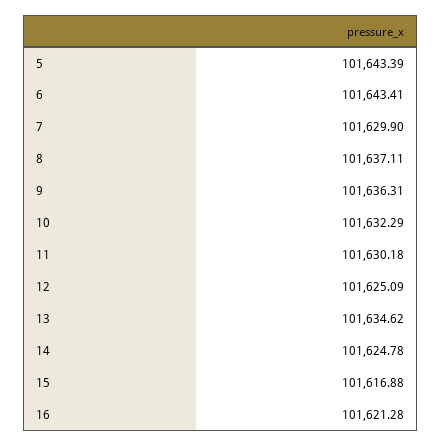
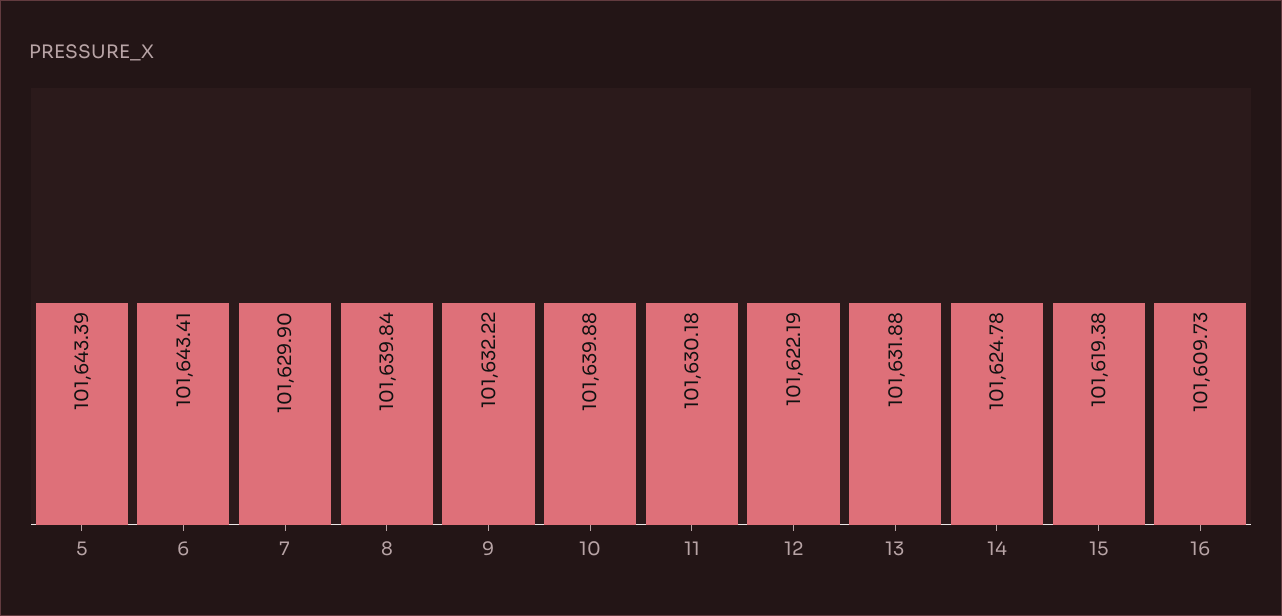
8: 101637.11 -> 101639.84
9: 101636.31 -> 101632.22
10: 101632.29 -> 101639.88
12: 101625.09 -> 101622.19
13: 101634.62 -> 101631.88
15: 101616.88 -> 101619.38
16: 101621.28 -> 101609.73

